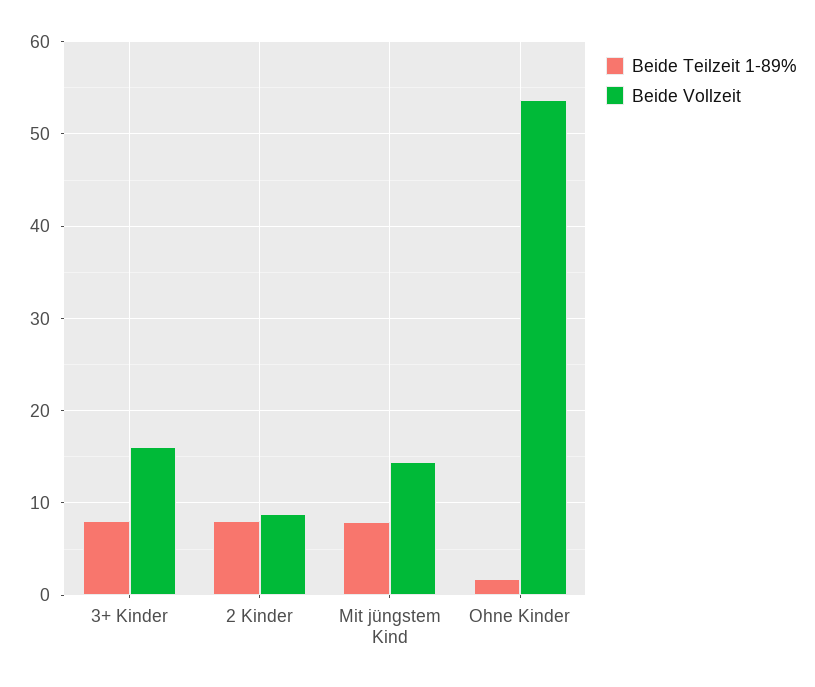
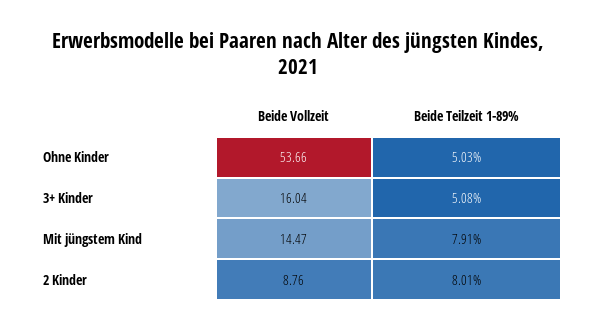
Beide Teilzeit 1-89%, 3+ Kinder: 8 -> 5.08
Beide Teilzeit 1-89%, Ohne Kinder: 2 -> 5.03

